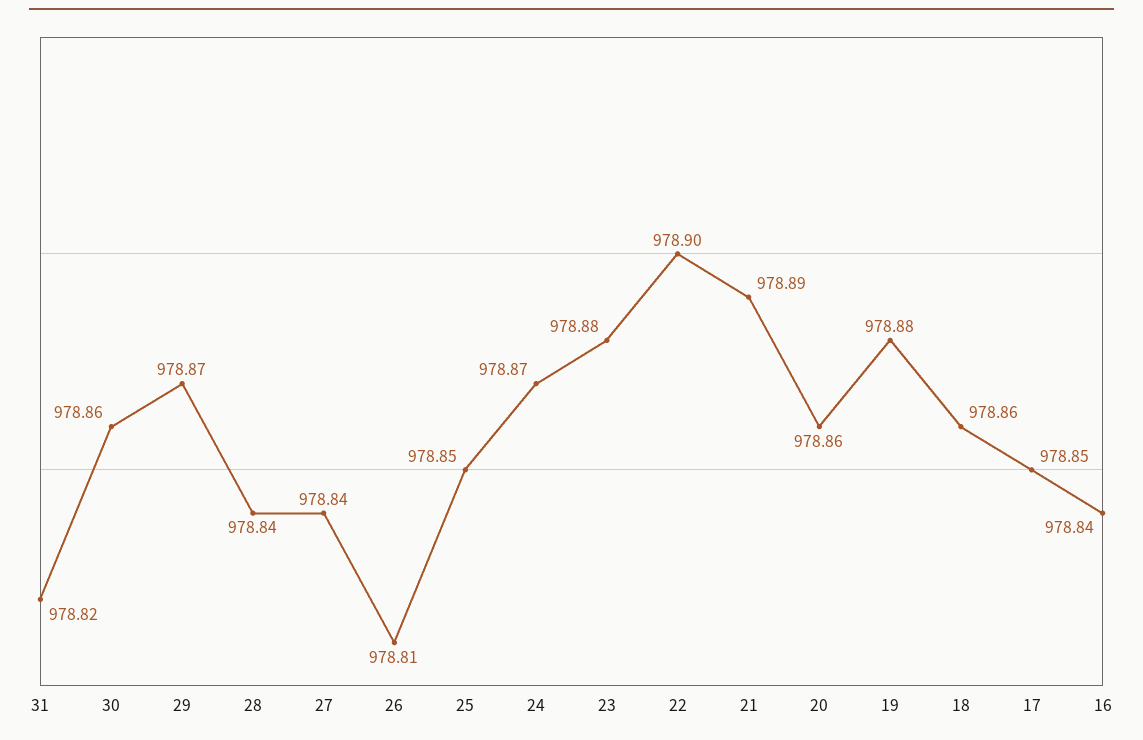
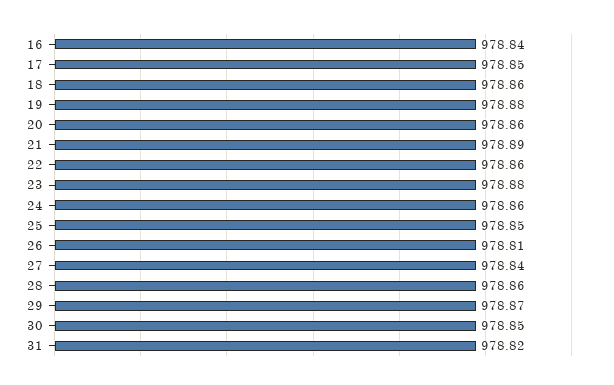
30: 978.86 -> 978.85
28: 978.84 -> 978.86
24: 978.87 -> 978.86
22: 978.9 -> 978.86

